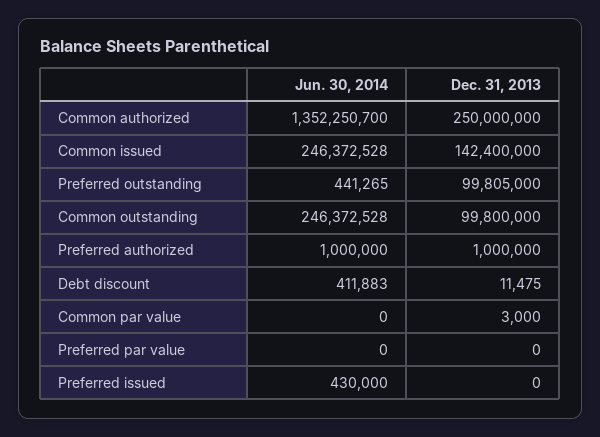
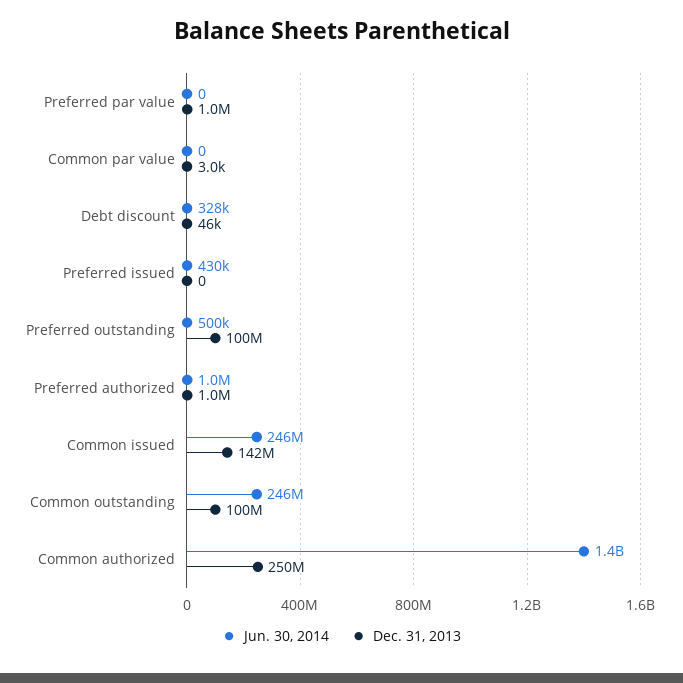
Jun. 30, 2014, Preferred outstanding: 441265 -> 500000
Jun. 30, 2014, Debt discount: 411883 -> 328000
Dec. 31, 2013, Debt discount: 11475 -> 46000
Dec. 31, 2013, Preferred par value: 0 -> 1000000

